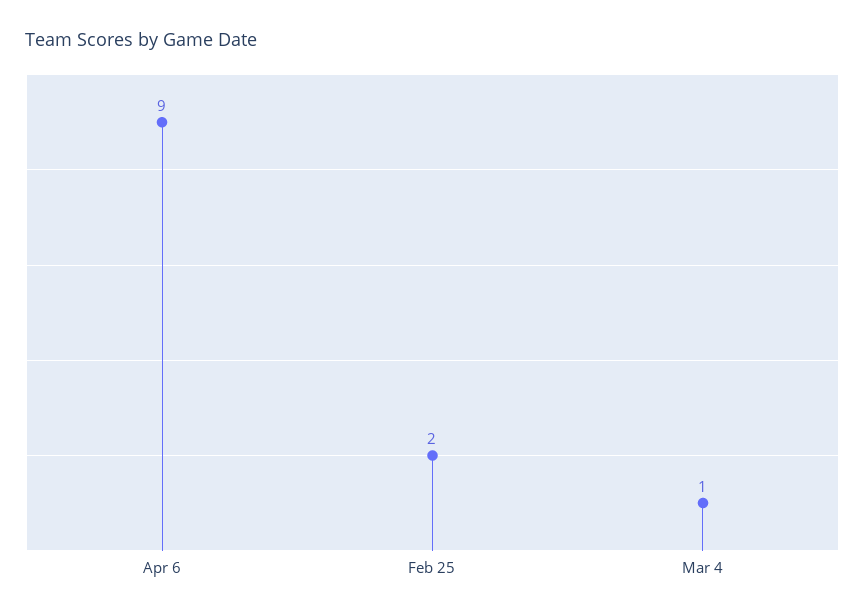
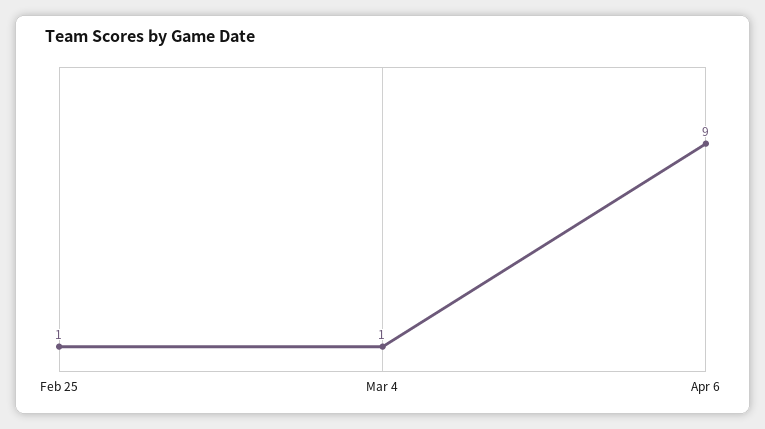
Feb 25: 2 -> 1

